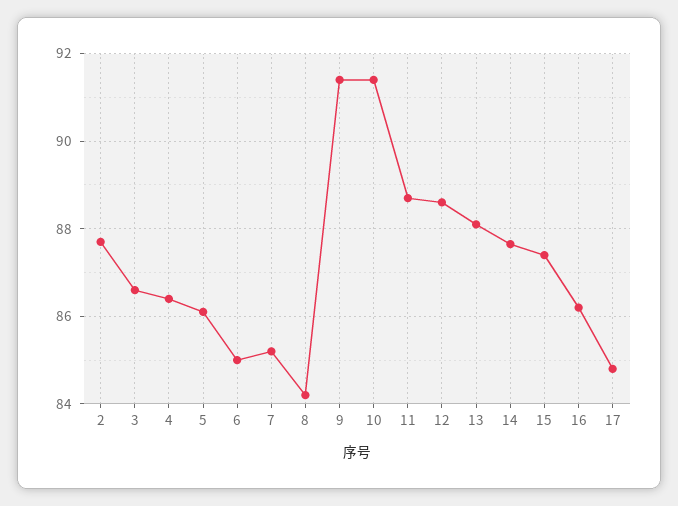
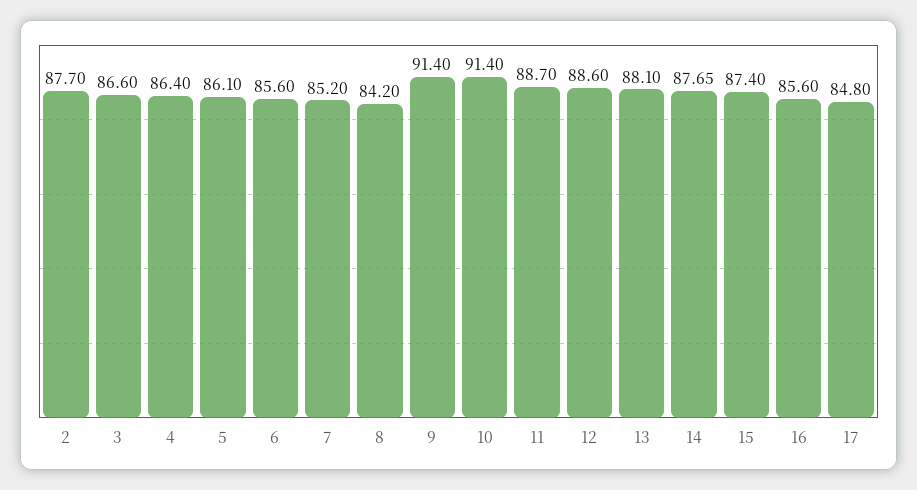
6: 85 -> 85.6
16: 86.2 -> 85.6

